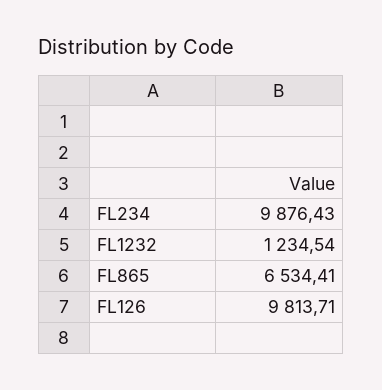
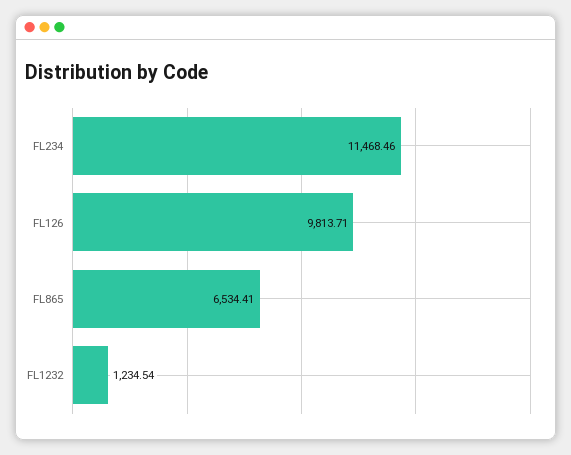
FL234: 9876.43 -> 11468.46

